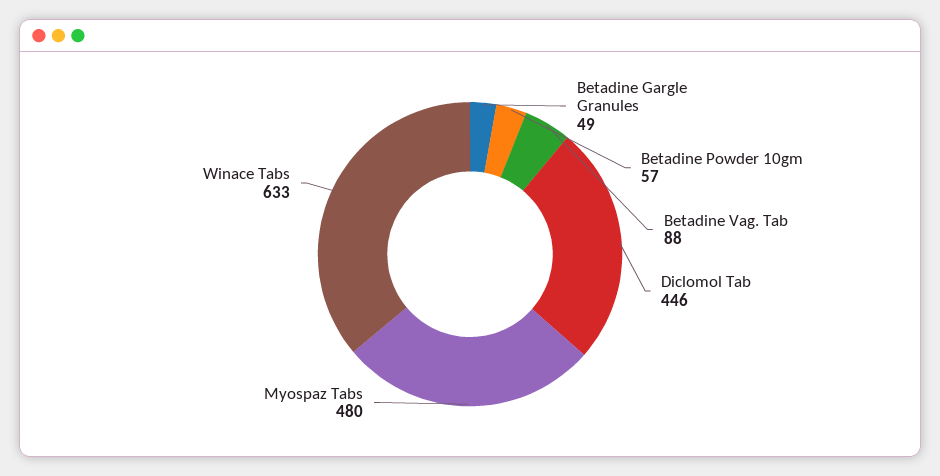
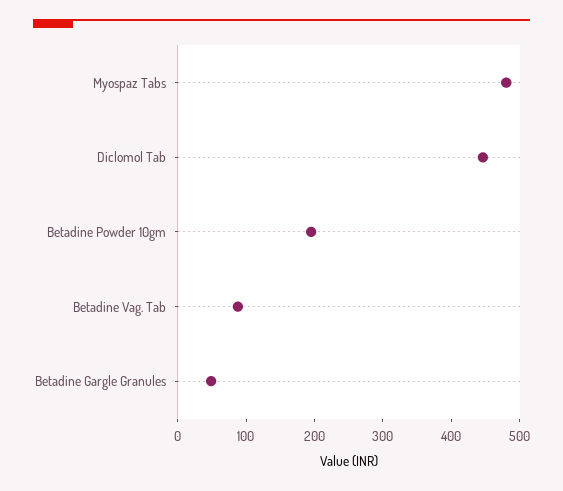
Betadine Powder 10gm: 57 -> 200
Winace Tabs: 633 -> none

